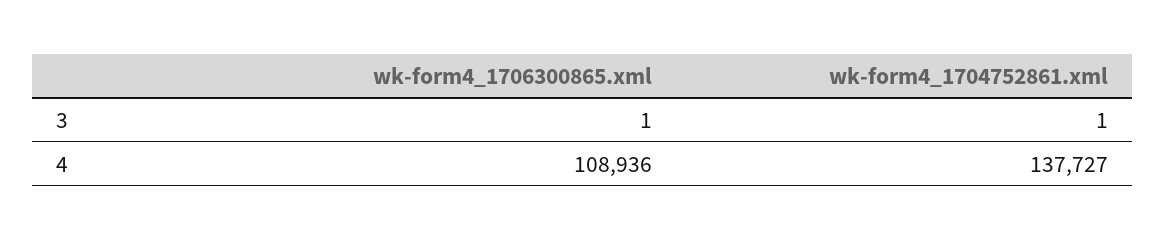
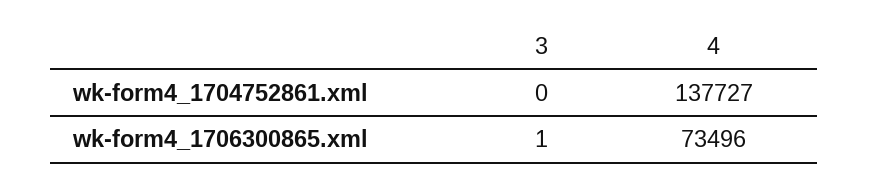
wk-form4_1704752861.xml, 3: 1 -> 0
wk-form4_1706300865.xml, 4: 108936 -> 73496

